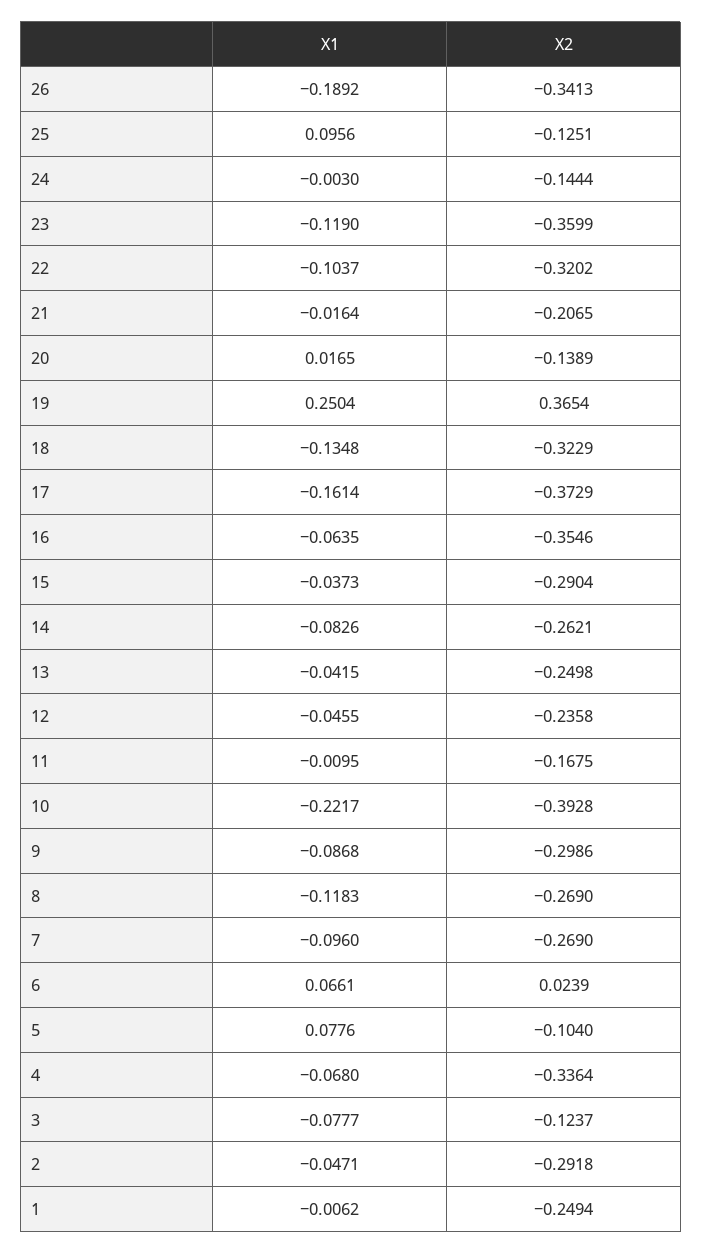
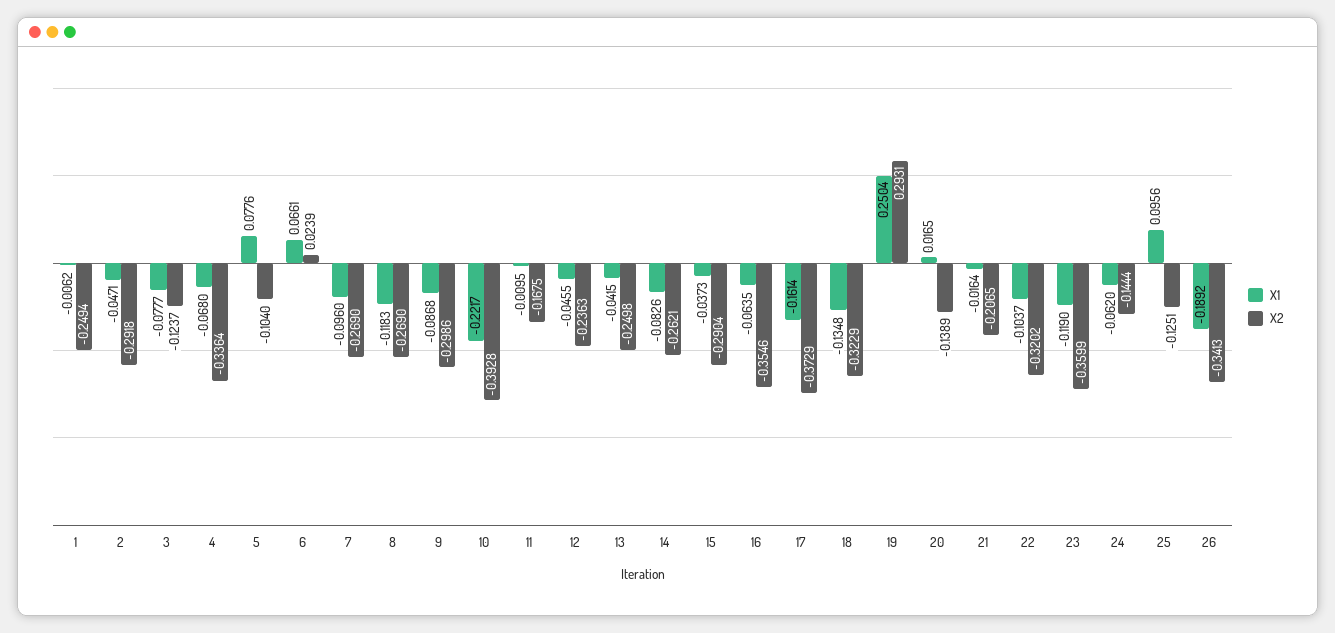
X1, 24: -0.003 -> -0.062
X2, 19: 0.3654 -> 0.2931
X2, 12: -0.2358 -> -0.2363

